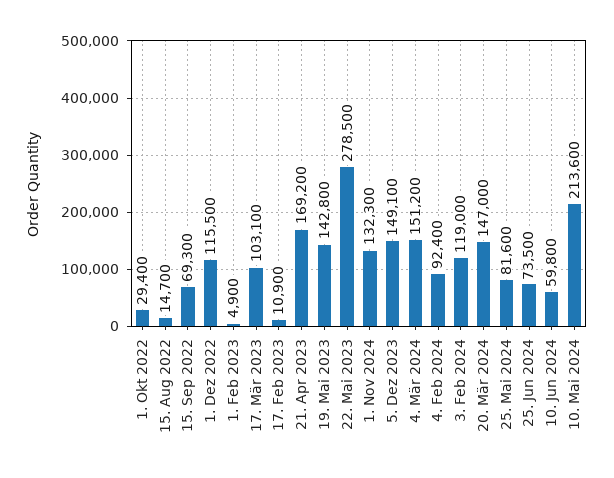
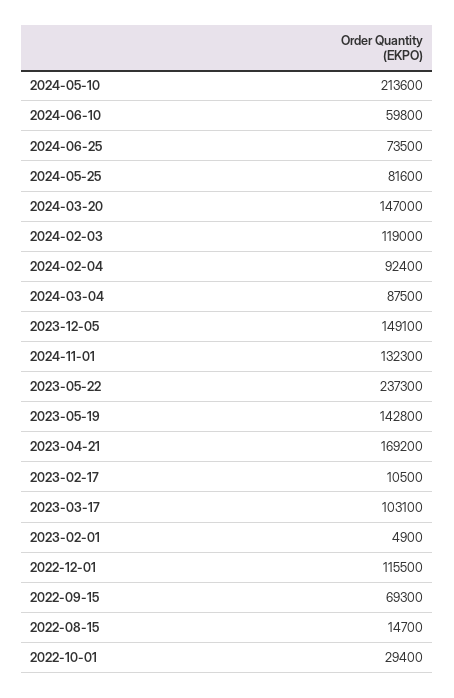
17. Feb 2023: 10900 -> 10500
22. Mai 2023: 278500 -> 237300
4. Mär 2024: 151200 -> 87500

